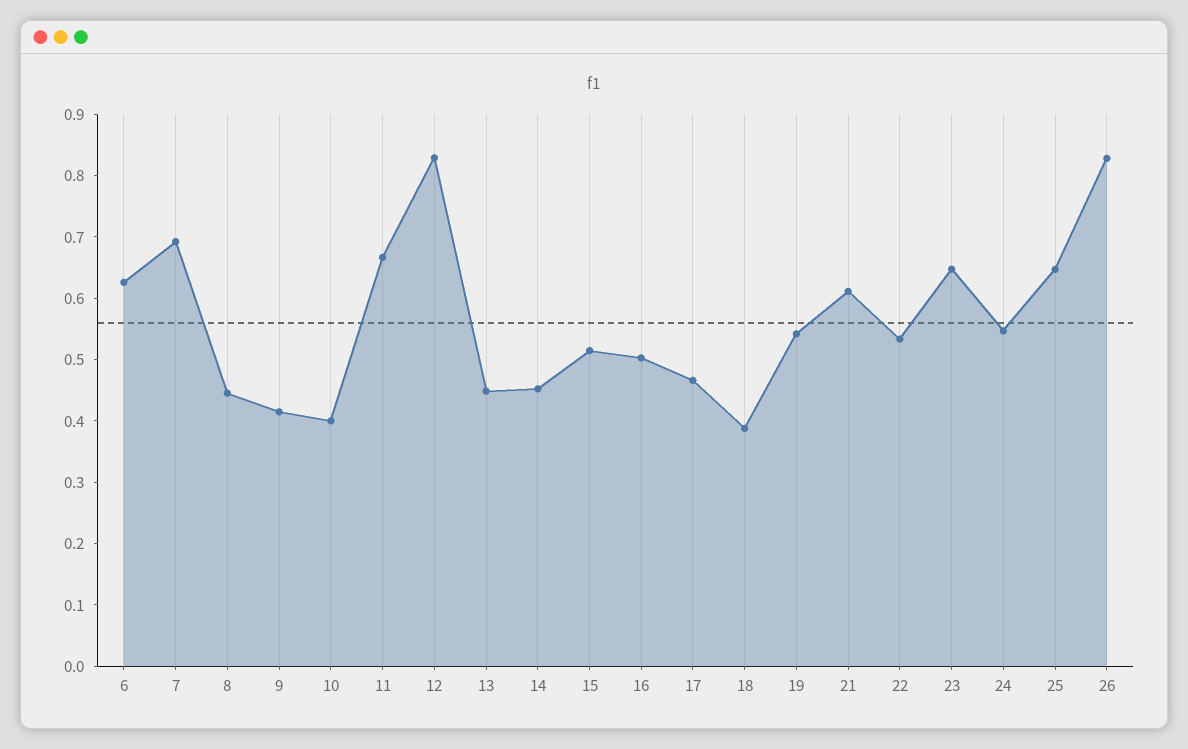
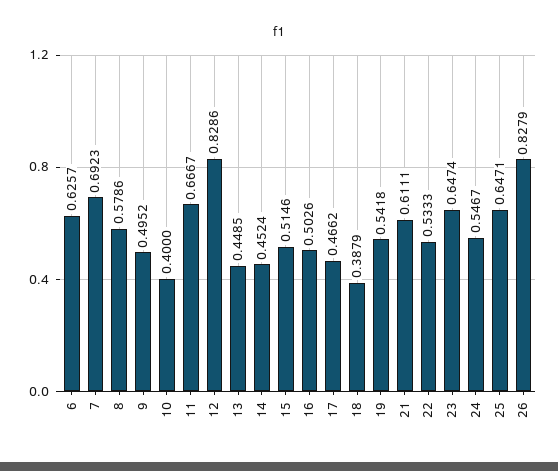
8: 0.44 -> 0.5786
9: 0.42 -> 0.4952

